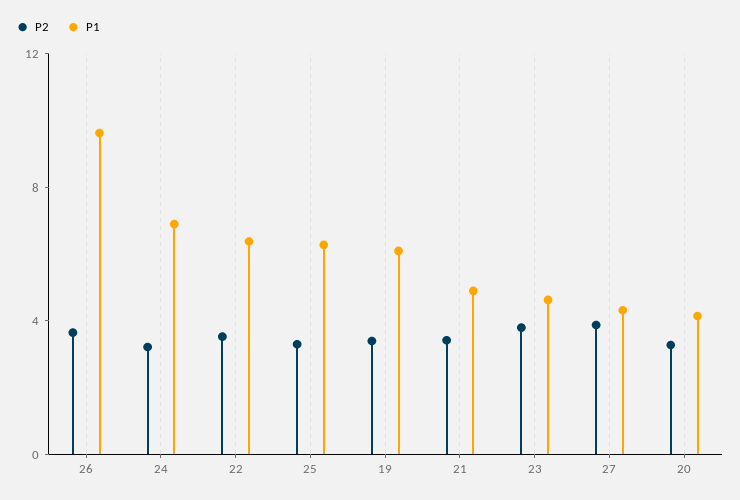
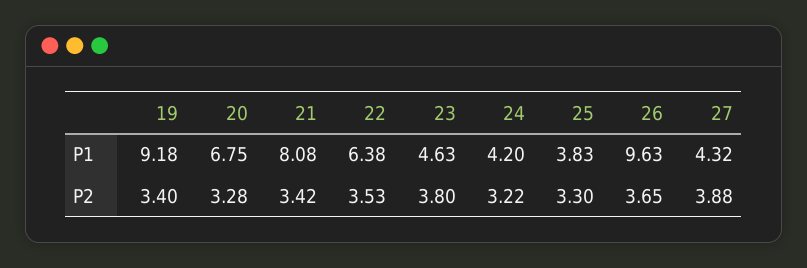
P1, 24: 7 -> 4.2
P1, 25: 6 -> 3.83
P1, 19: 6 -> 9.18
P1, 21: 5 -> 8.08
P1, 20: 4 -> 6.75

